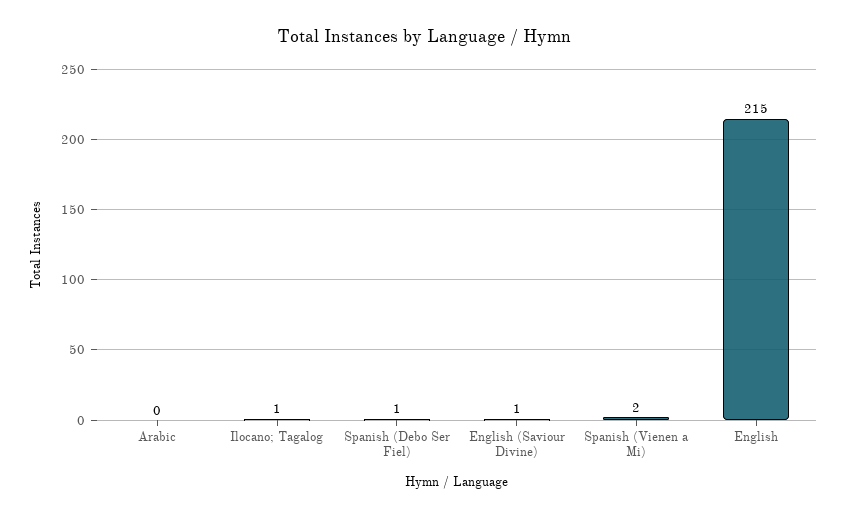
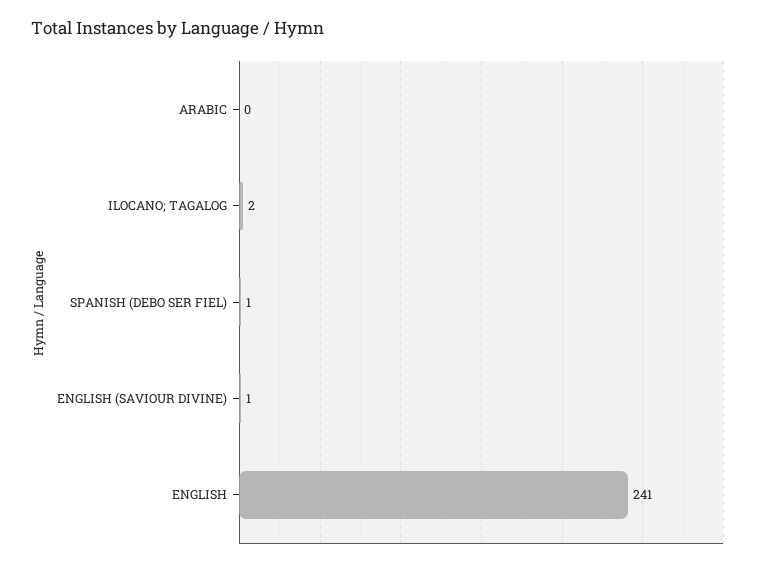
Ilocano; Tagalog: 1 -> 2
Spanish (Vienen a Mi): 2 -> none
English: 215 -> 241

